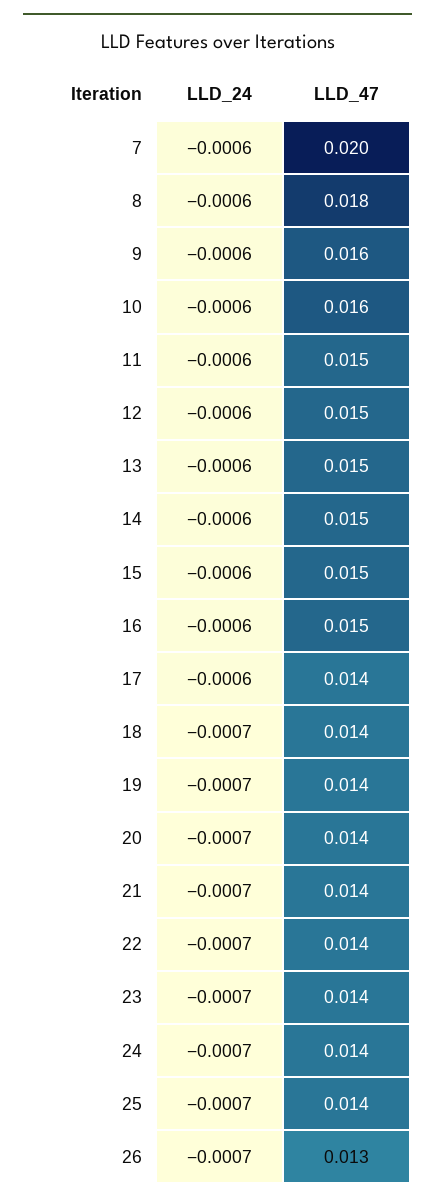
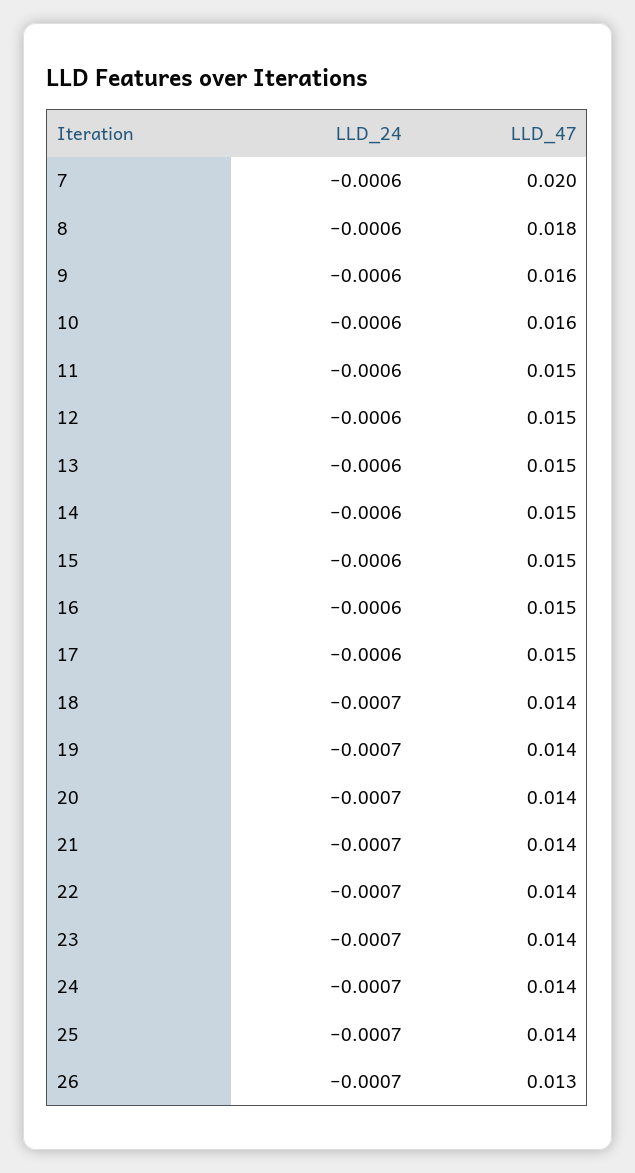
LLD_47, 17: 0.014 -> 0.015

